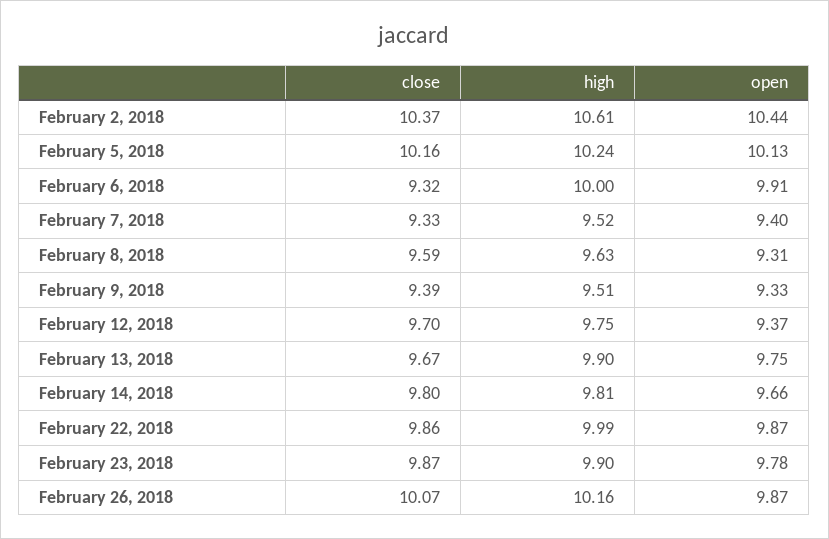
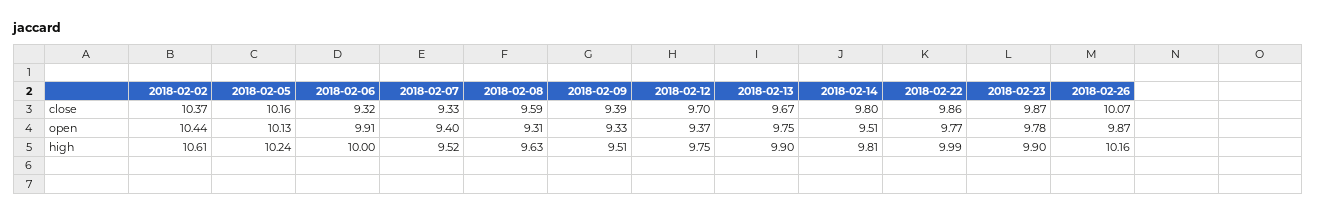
open, February 14, 2018: 9.66 -> 9.51
open, February 22, 2018: 9.87 -> 9.77

